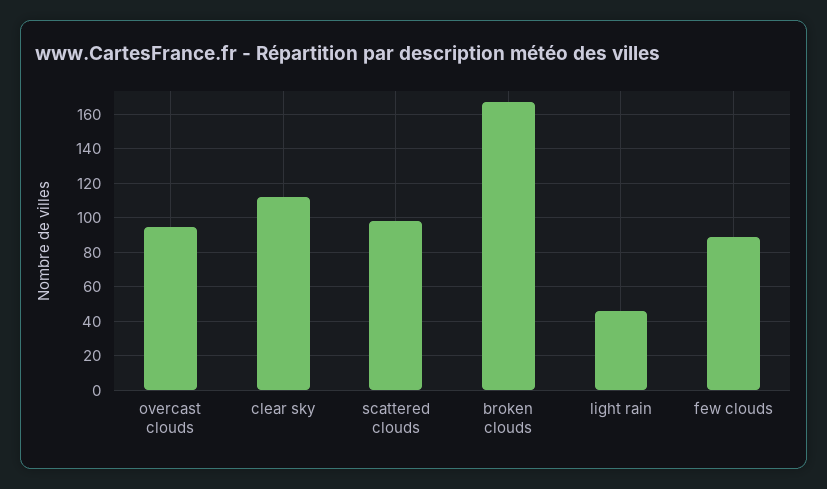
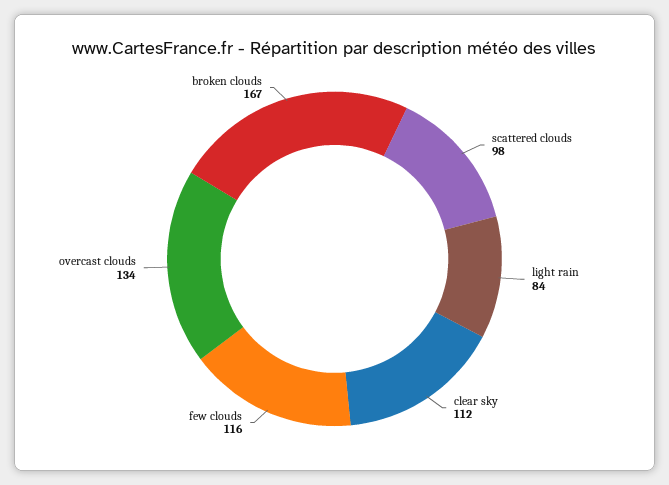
overcast clouds: 95 -> 134
light rain: 45 -> 84
few clouds: 90 -> 116

